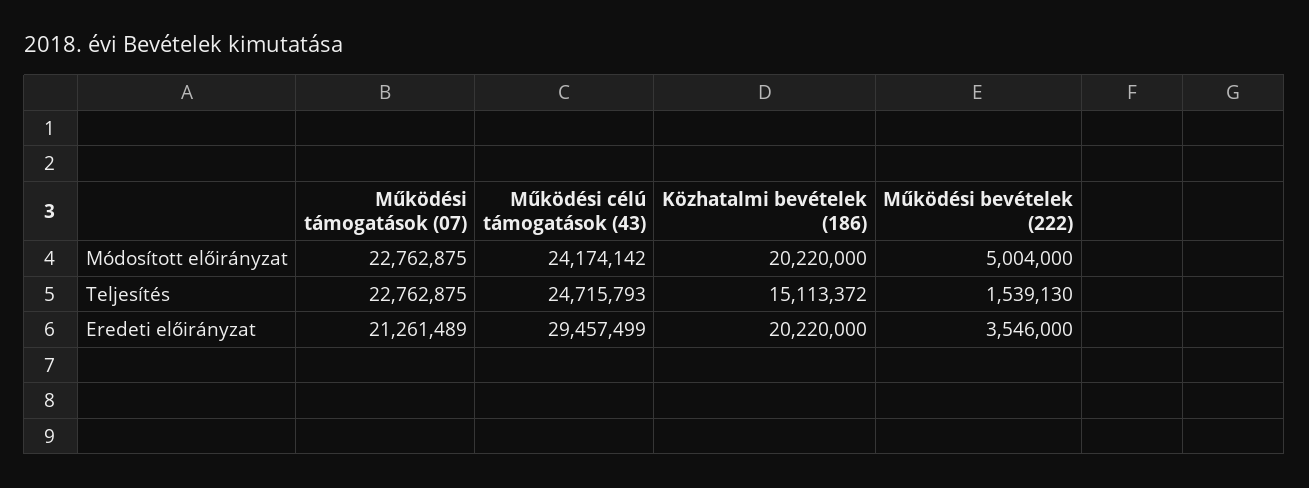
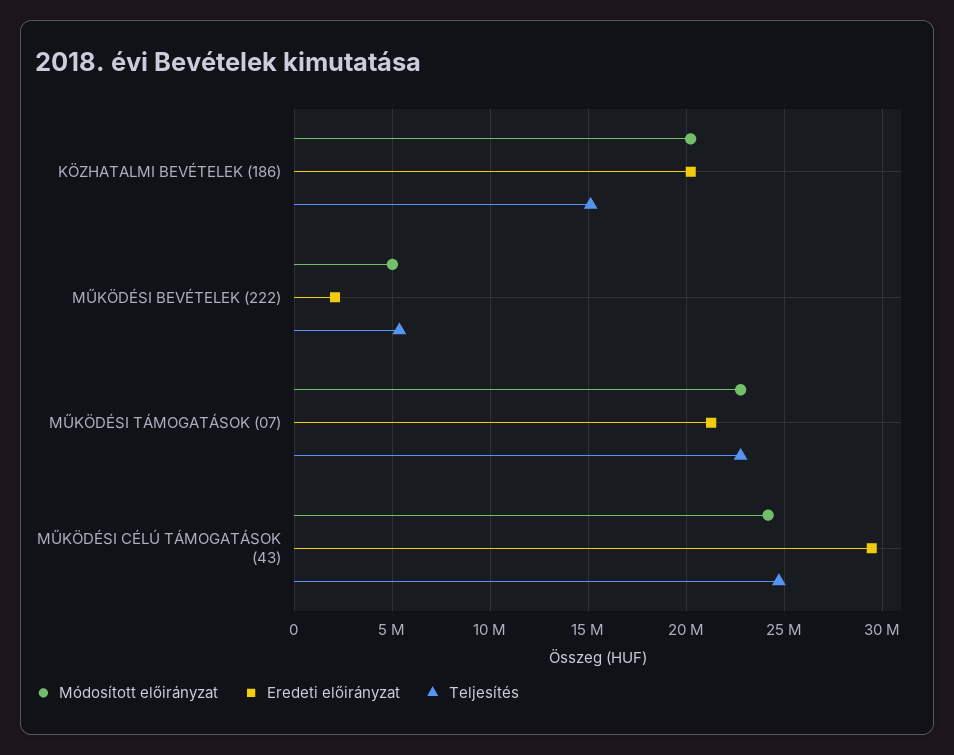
Teljesítés, Működési bevételek (222): 1539130 -> 5500000
Eredeti előirányzat, Működési bevételek (222): 3546000 -> 2000000

